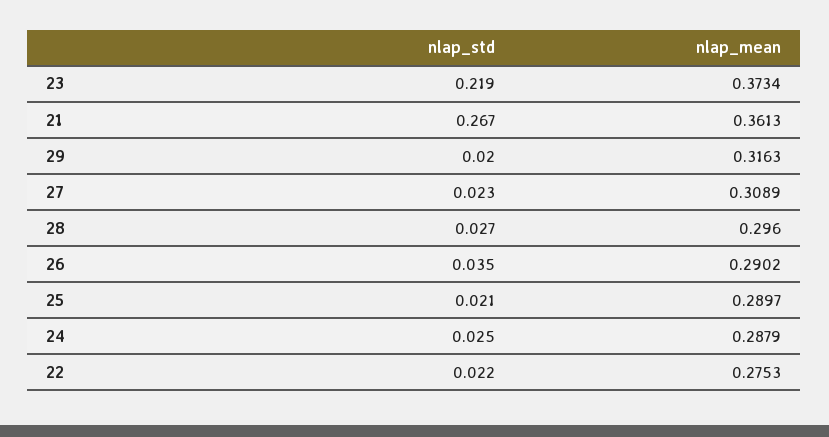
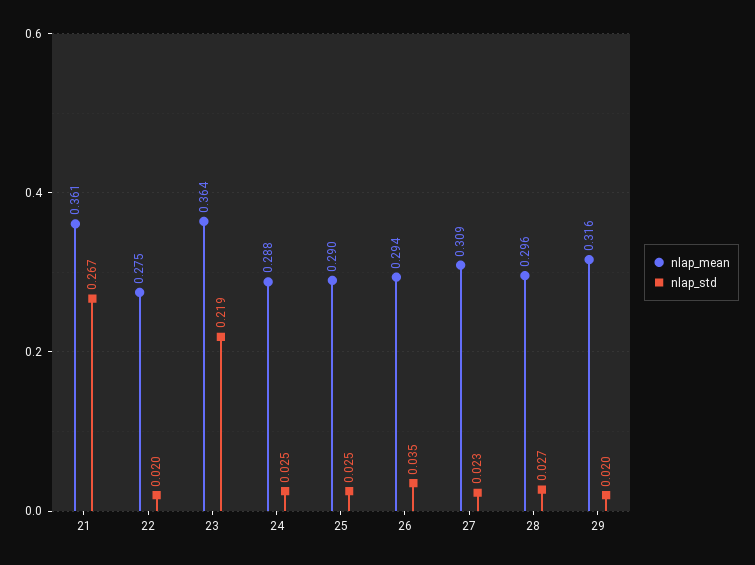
nlap_mean, 23: 0.3734 -> 0.364
nlap_mean, 26: 0.2902 -> 0.294
nlap_std, 25: 0.021 -> 0.025
nlap_std, 22: 0.022 -> 0.02

